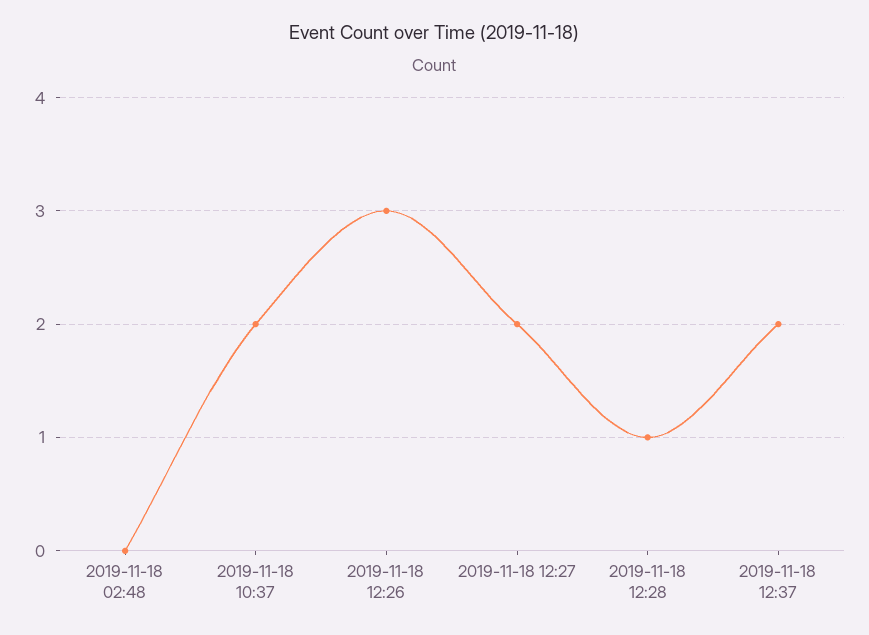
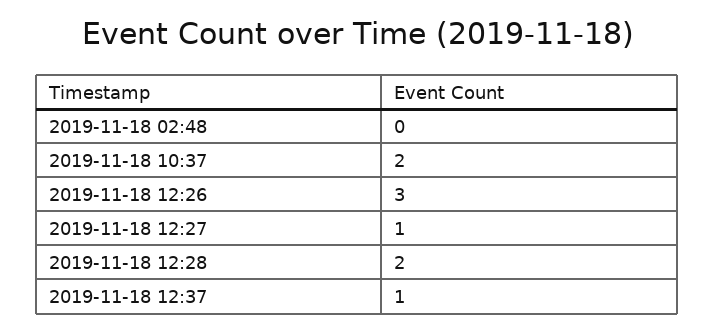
2019-11-18 12:27: 2 -> 1
2019-11-18 12:28: 1 -> 2
2019-11-18 12:37: 2 -> 1

